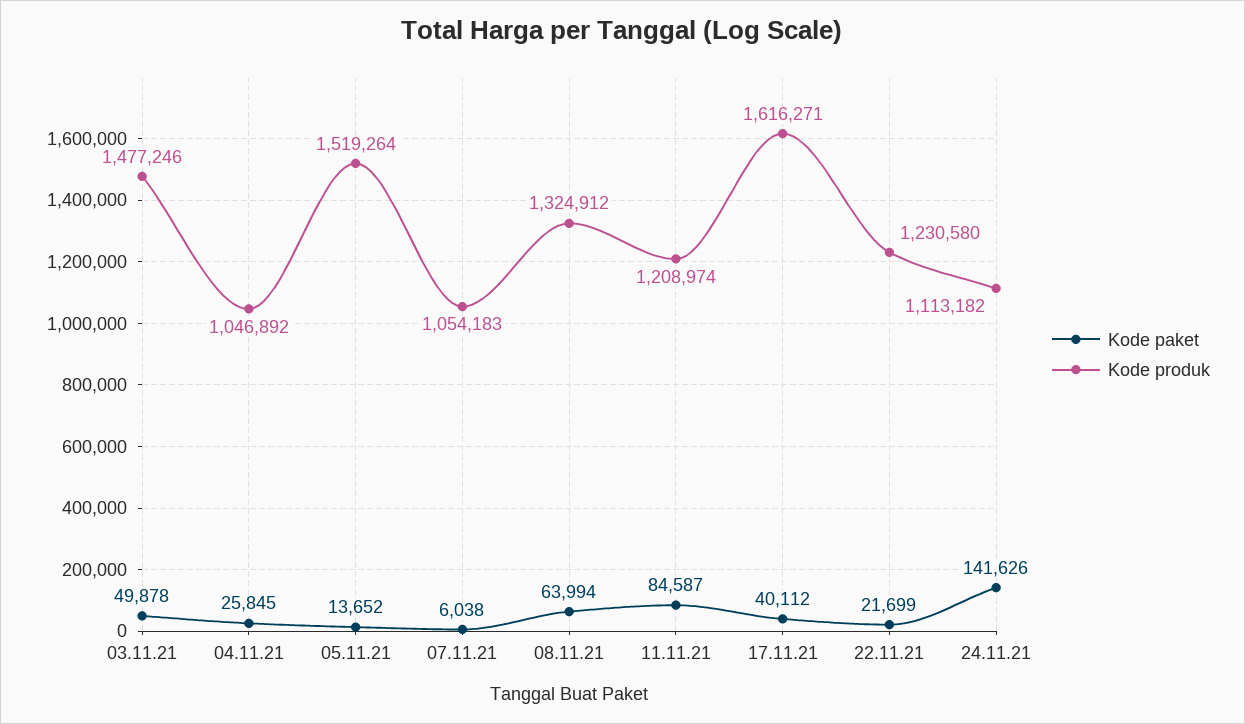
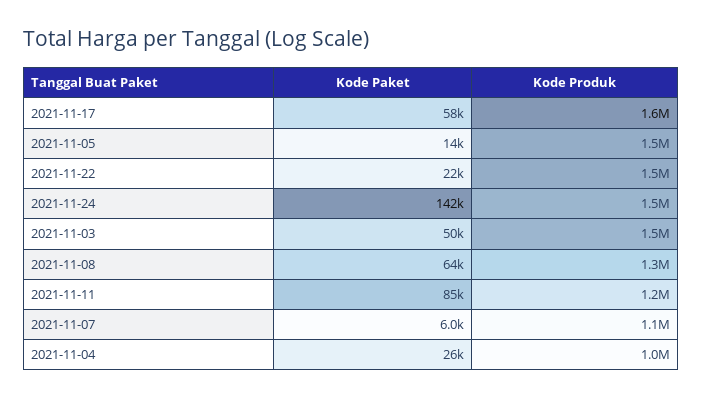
Kode paket, 17.11.21: 40112 -> 58000
Kode produk, 22.11.21: 1230580 -> 1500000
Kode produk, 24.11.21: 1113182 -> 1500000

